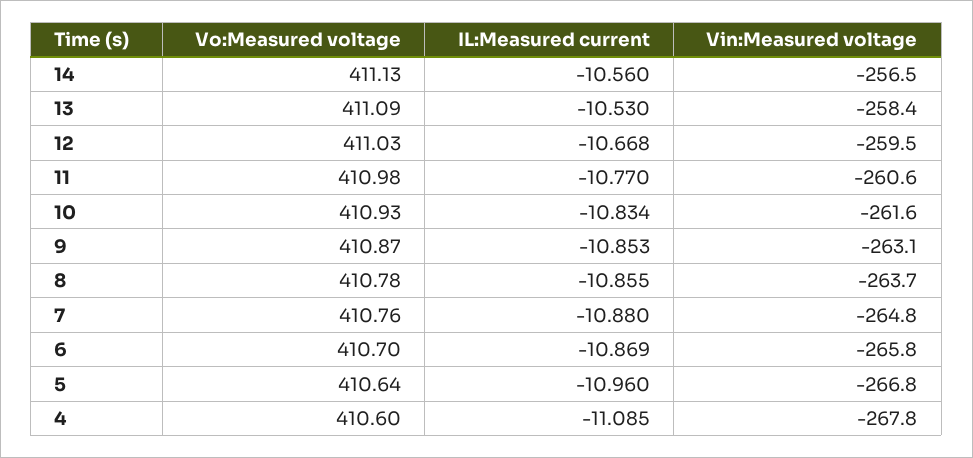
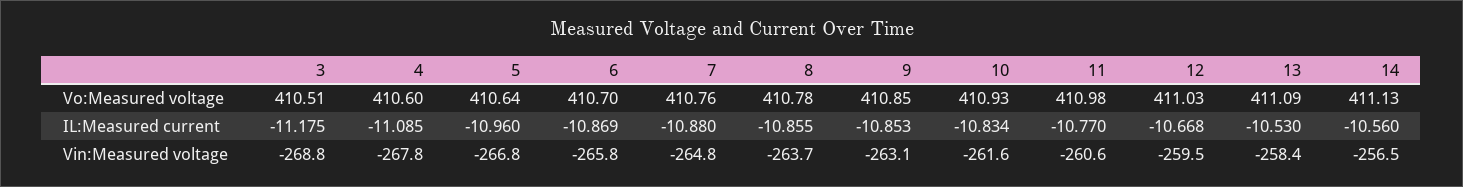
Vo:Measured voltage, 9: 410.87 -> 410.85
Vo:Measured voltage, 3: none -> 410.51
IL:Measured current, 3: none -> -11.175
Vin:Measured voltage, 3: none -> -268.8

